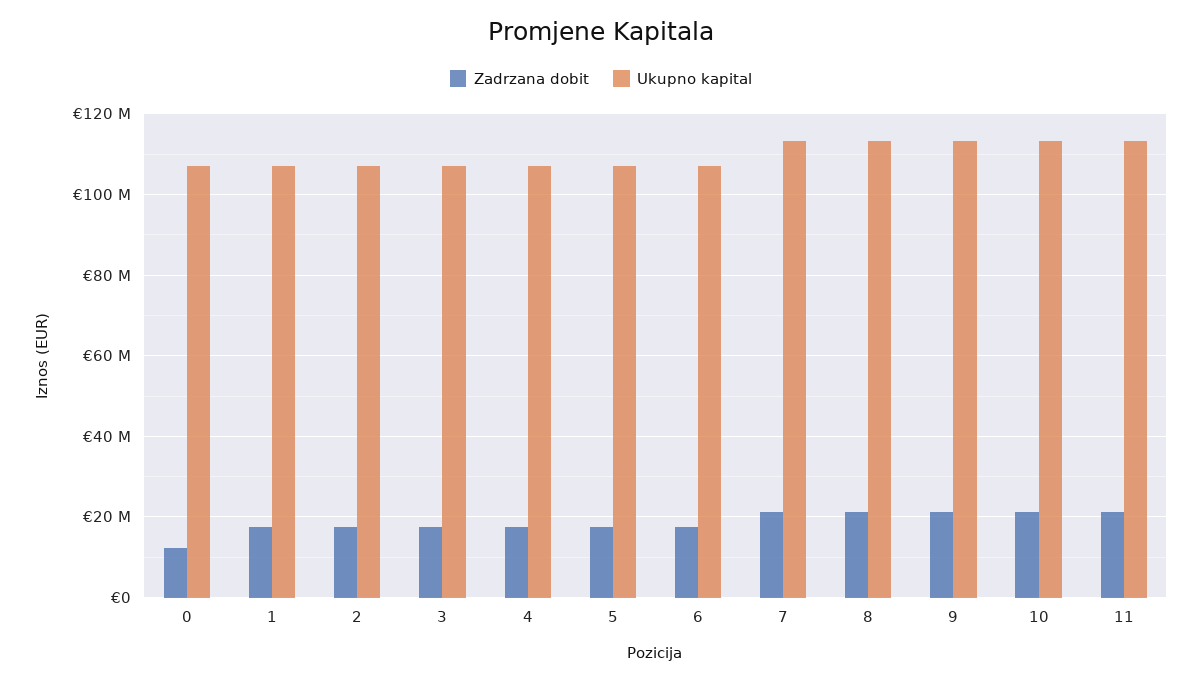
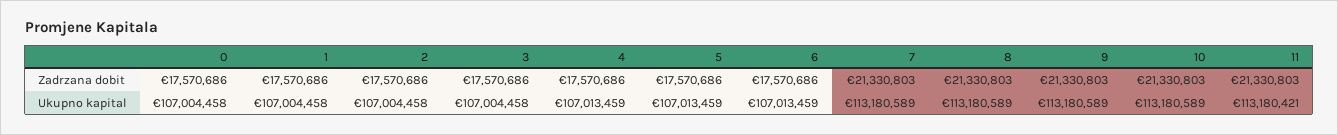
Zadrzana dobit, 0: 12000000 -> 17570686

